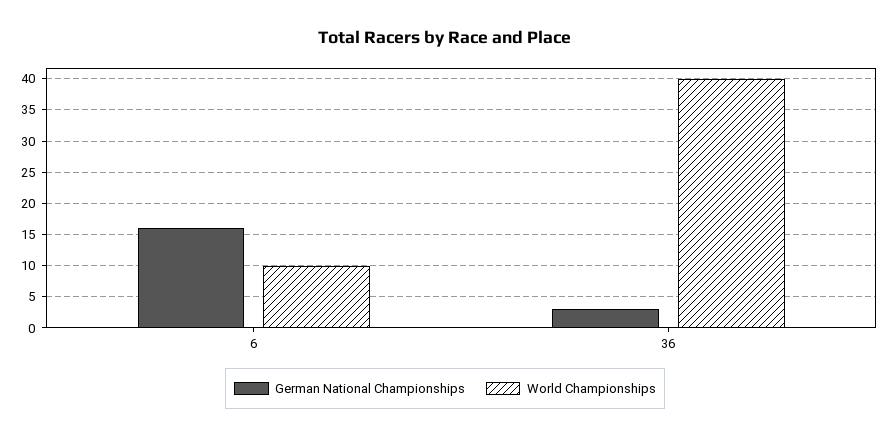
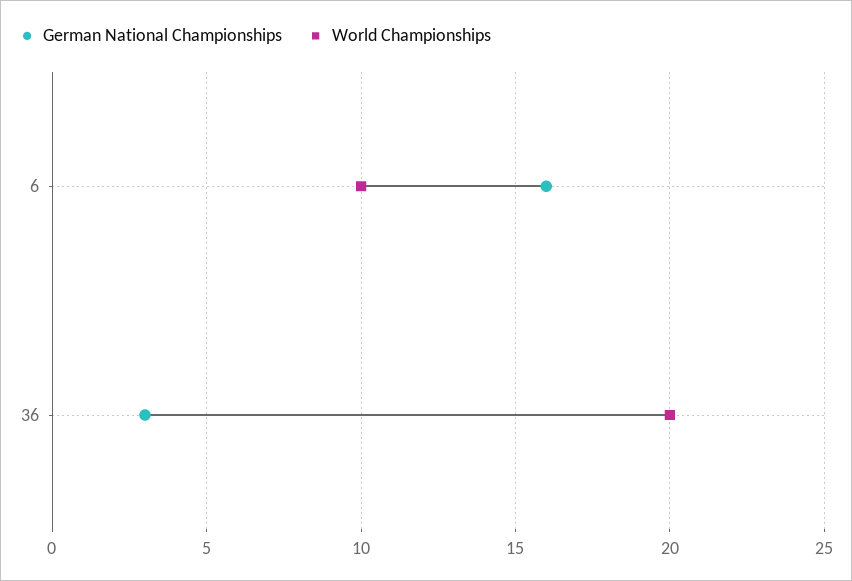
World Championships, 36: 40 -> 20

